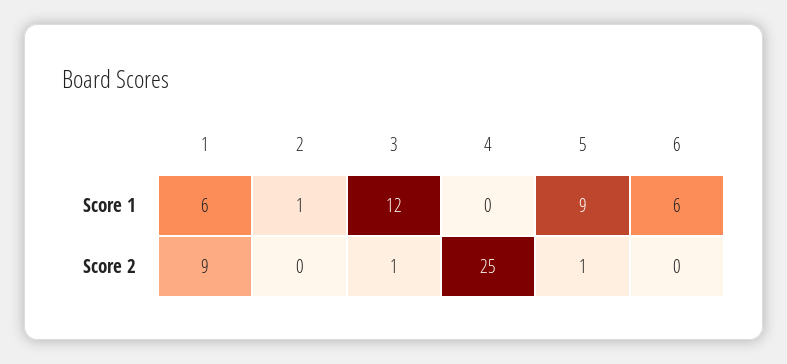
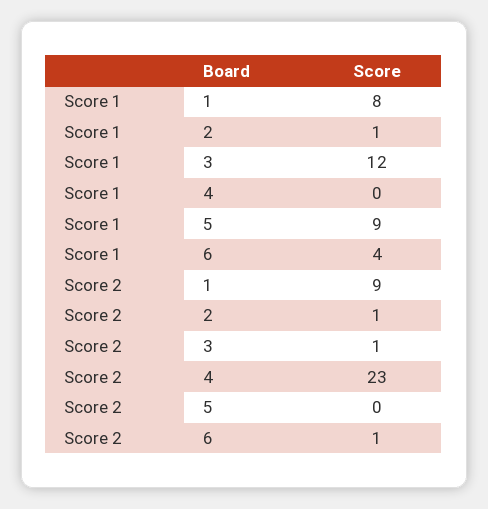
1, Score 1: 6 -> 8
6, Score 1: 6 -> 4
2, Score 2: 0 -> 1
4, Score 2: 25 -> 23
5, Score 2: 1 -> 0
6, Score 2: 0 -> 1

